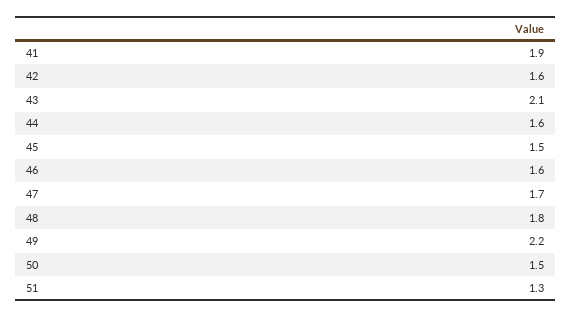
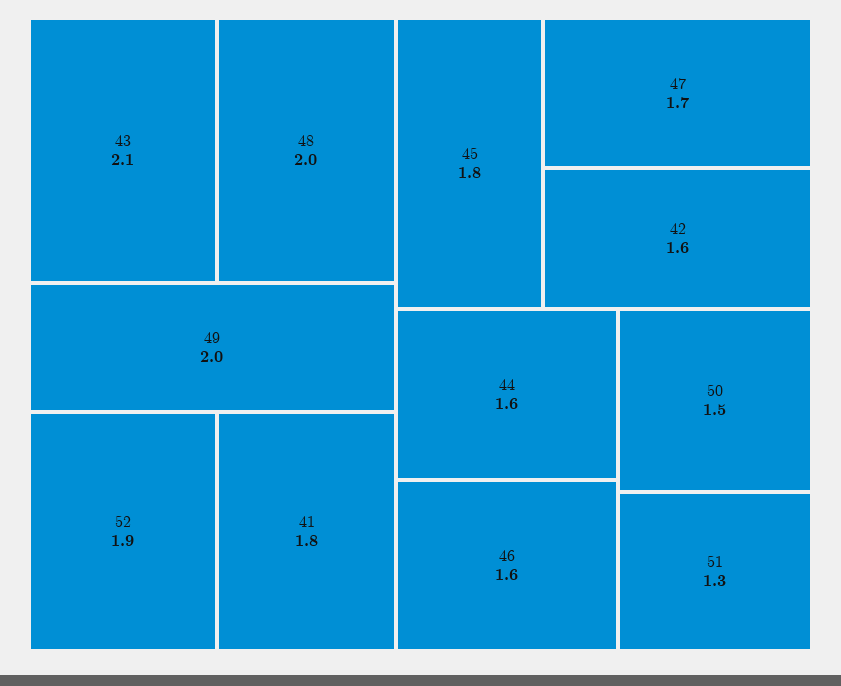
41: 1.9 -> 1.8
45: 1.5 -> 1.8
48: 1.8 -> 2
49: 2.2 -> 2
52: none -> 1.9

